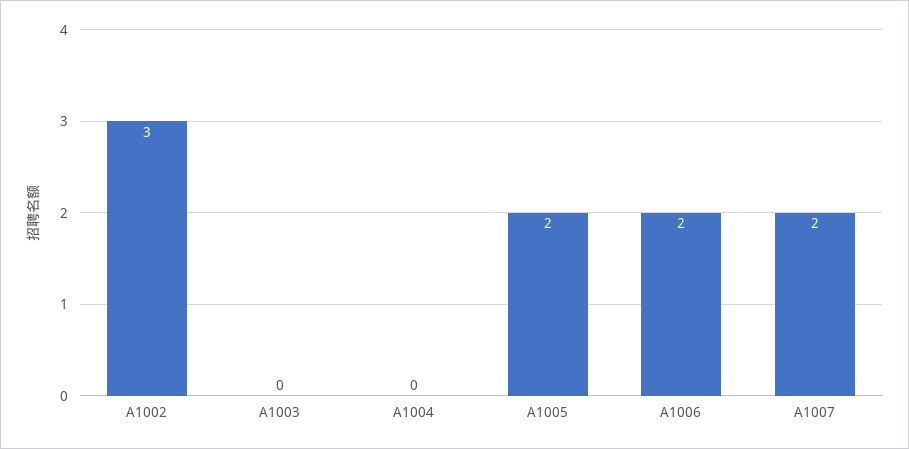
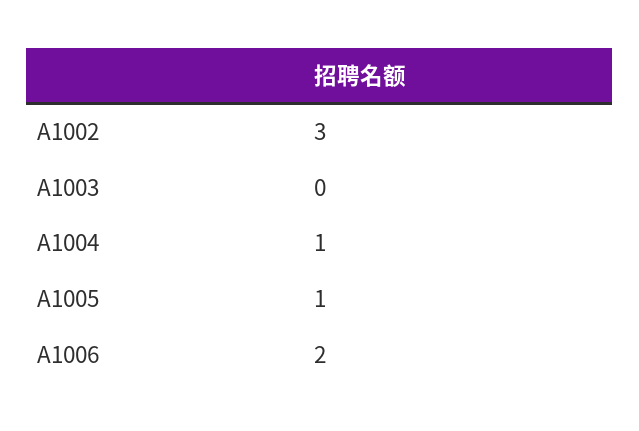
A1004: 0 -> 1
A1005: 2 -> 1
A1007: 2 -> none

